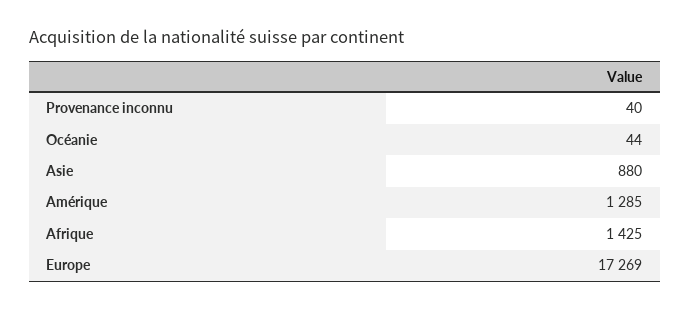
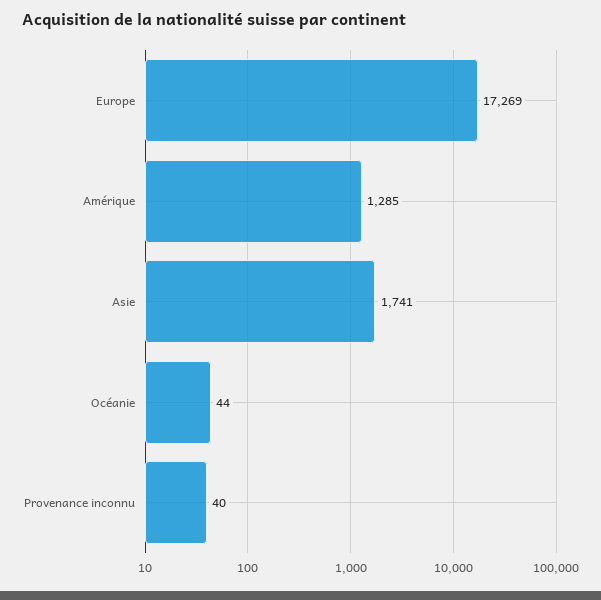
Asie: 880 -> 1741
Afrique: 1425 -> none

